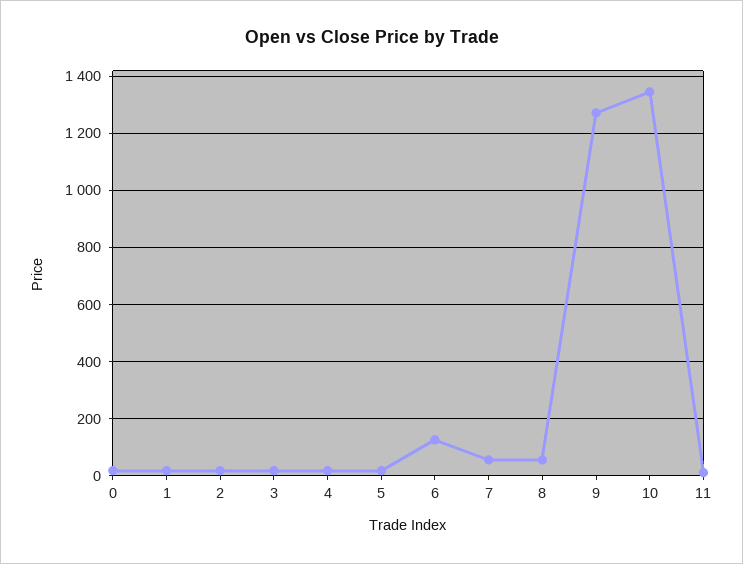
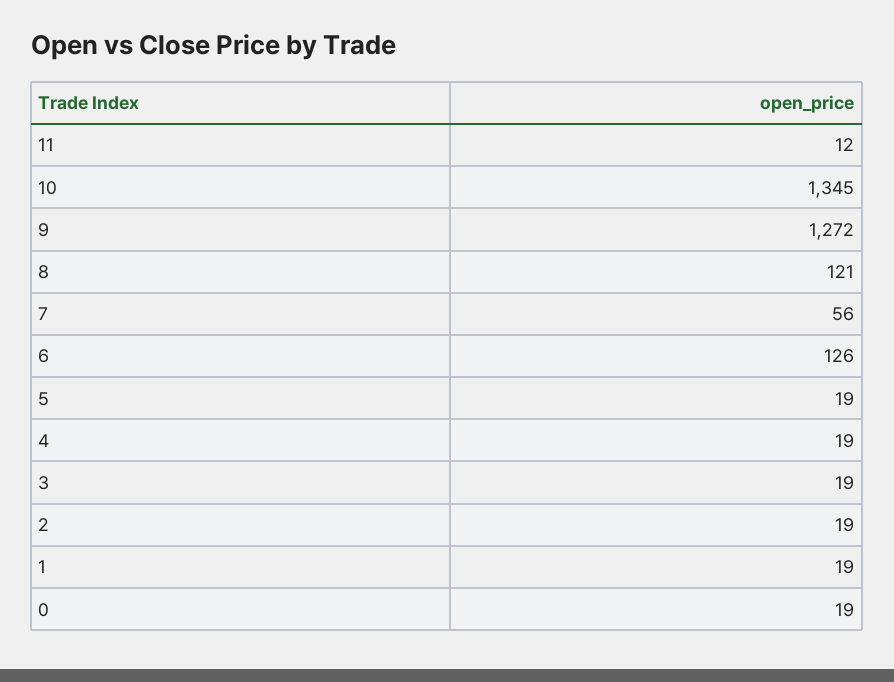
8: 50 -> 121

